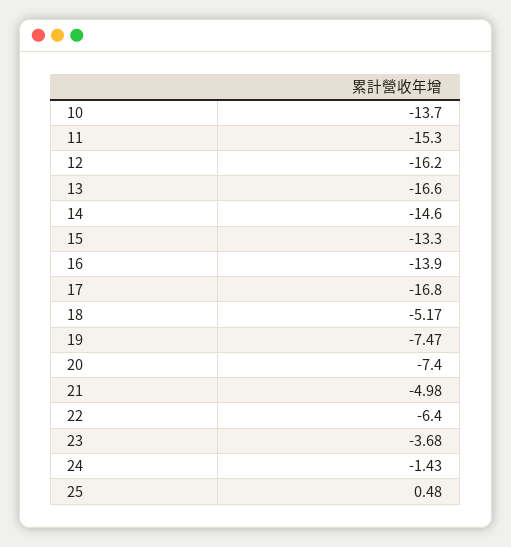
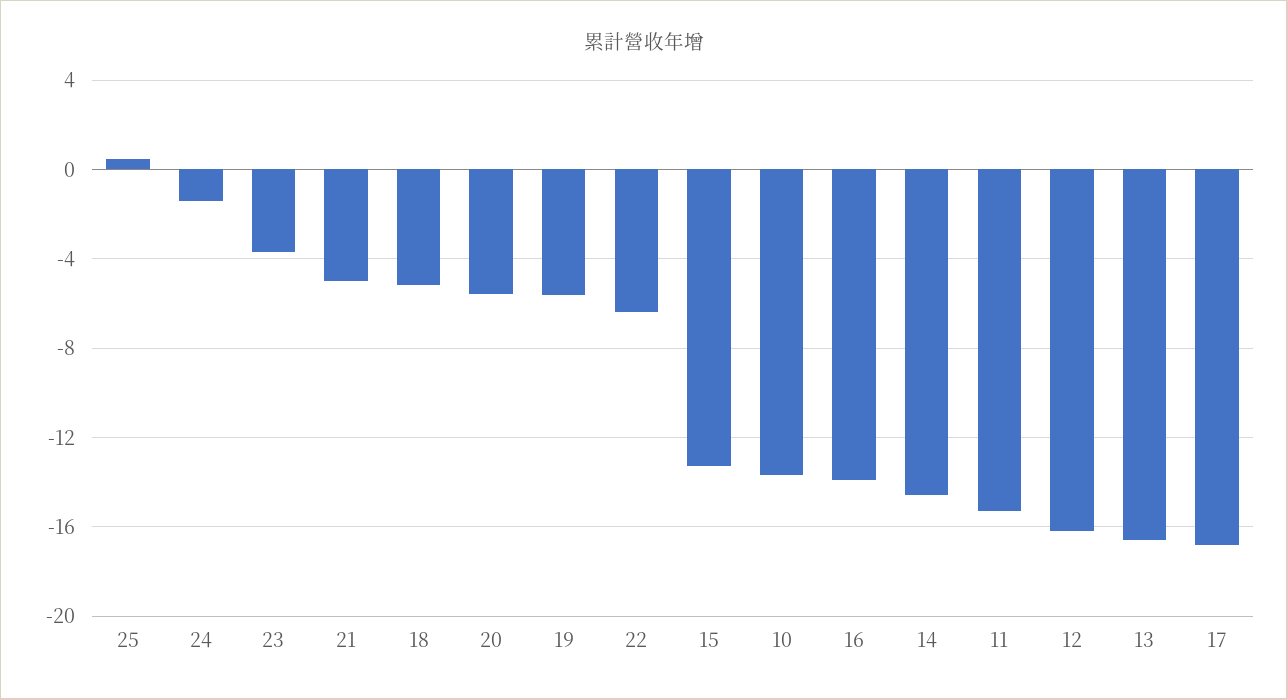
19: -7.47 -> -5.5
20: -7.4 -> -5.5

